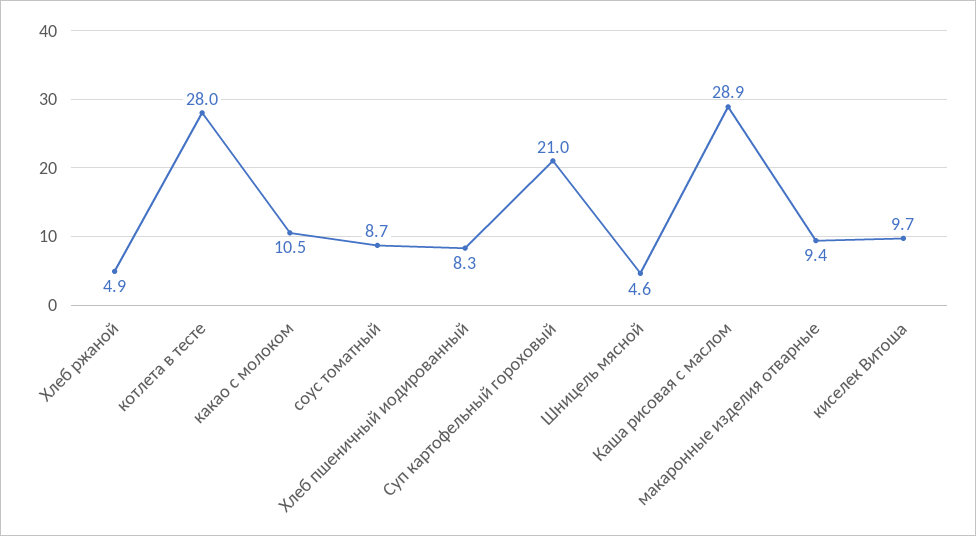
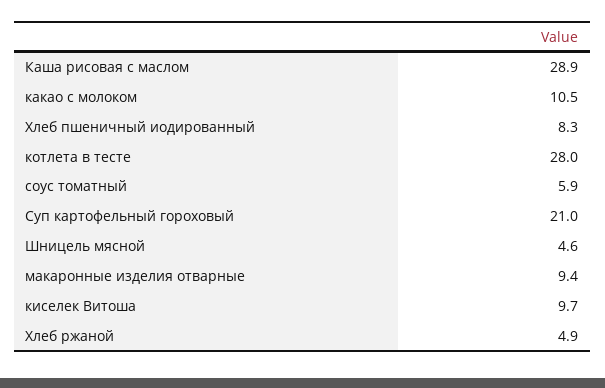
соус томатный: 8.7 -> 5.9

